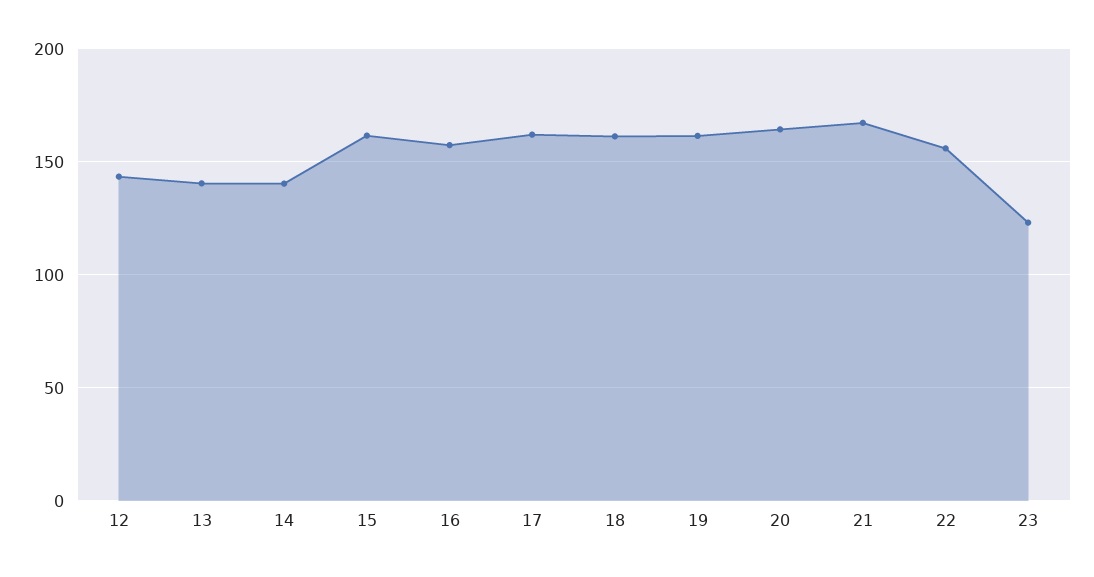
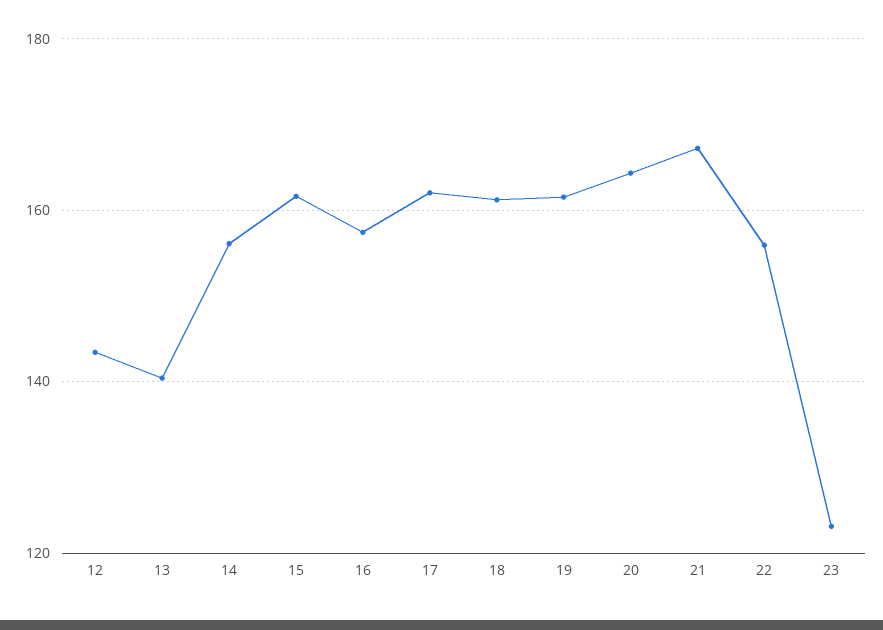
14: 140 -> 156

